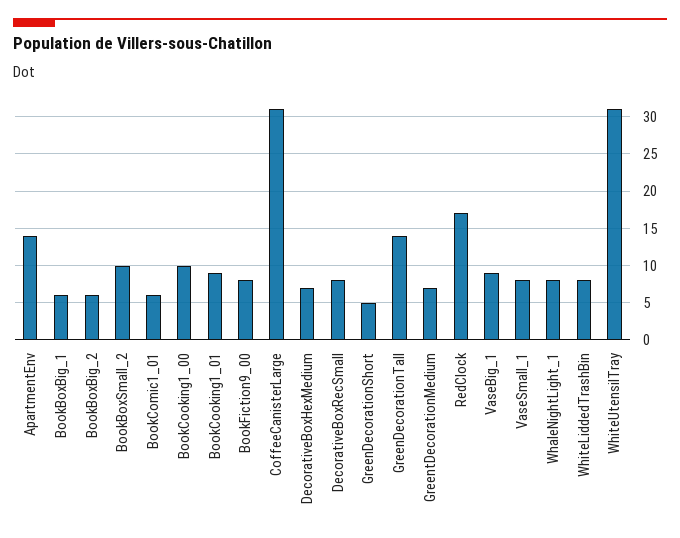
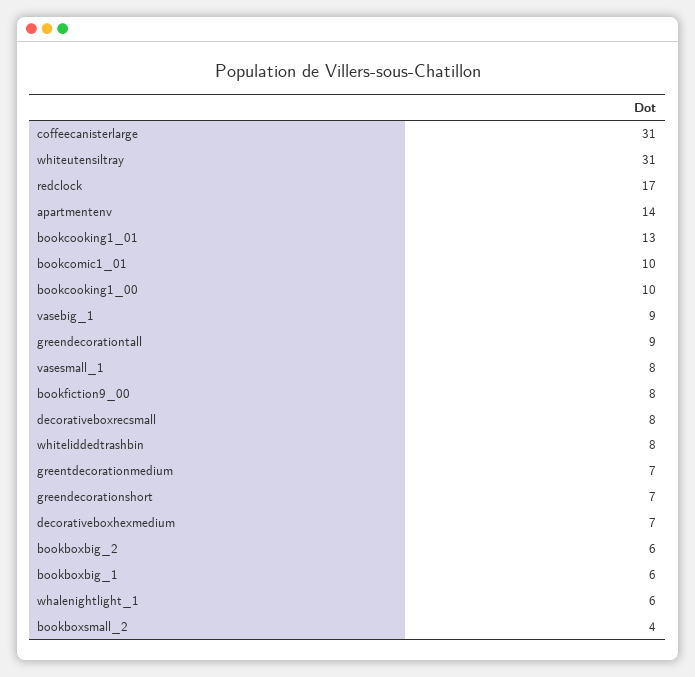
BookBoxSmall_2: 10 -> 4
BookComic1_01: 6 -> 10
BookCooking1_01: 9 -> 13
GreenDecorationShort: 5 -> 7
GreenDecorationTall: 14 -> 9
WhaleNightLight_1: 8 -> 6

